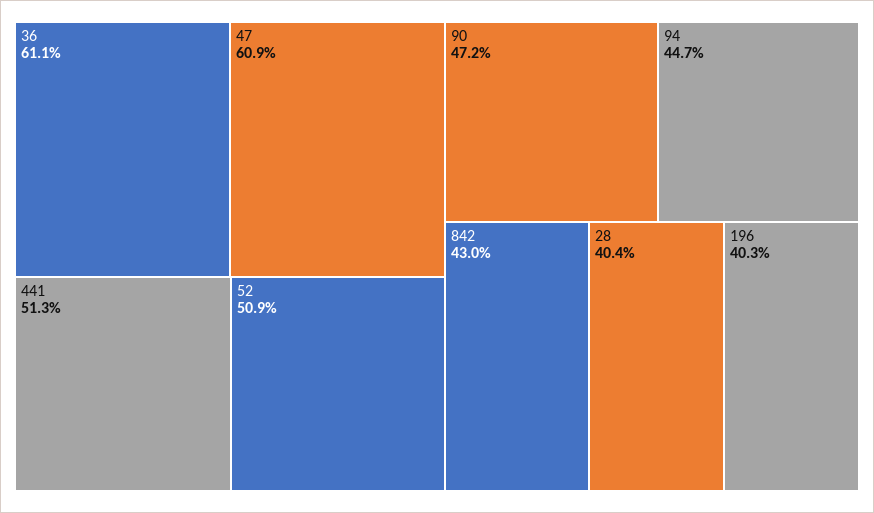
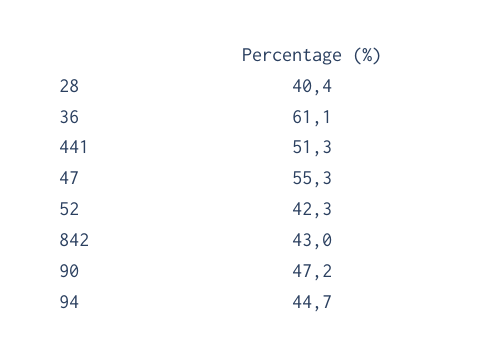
47: 60.9 -> 55.3
52: 50.9 -> 42.3
196: 40.3 -> none

